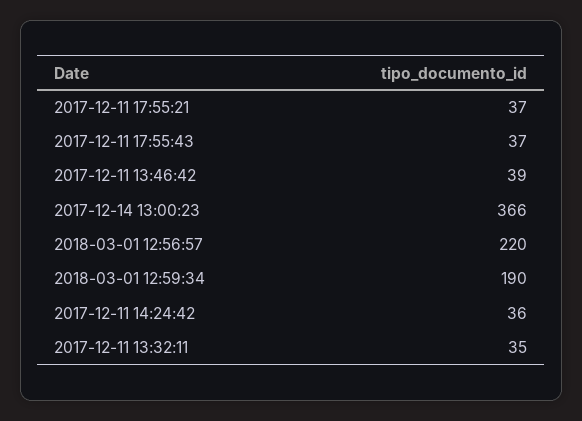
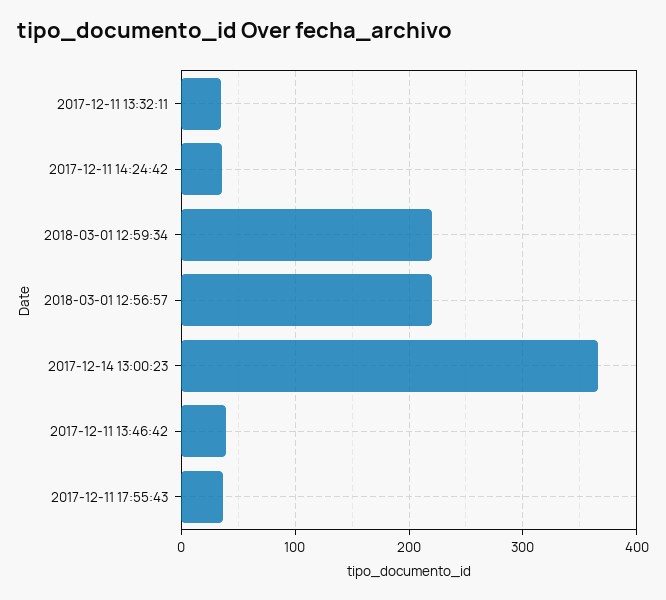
2017-12-11 17:55:21: 37 -> none
2018-03-01 12:59:34: 190 -> 220

